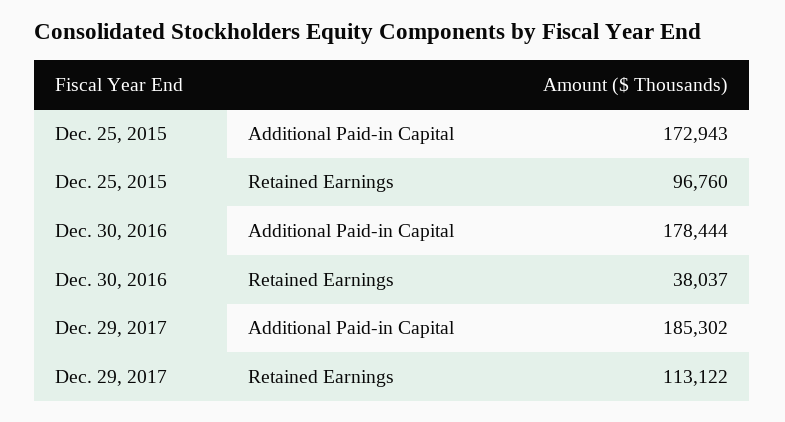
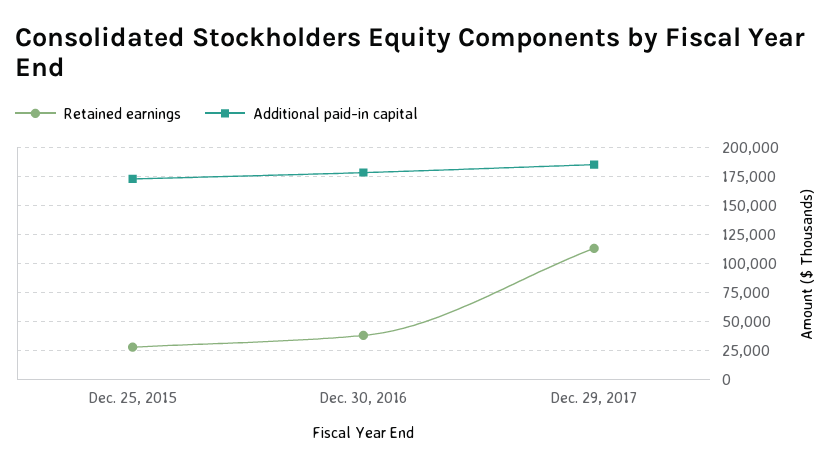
Retained Earnings, Dec. 25, 2015: 96760 -> 25000

